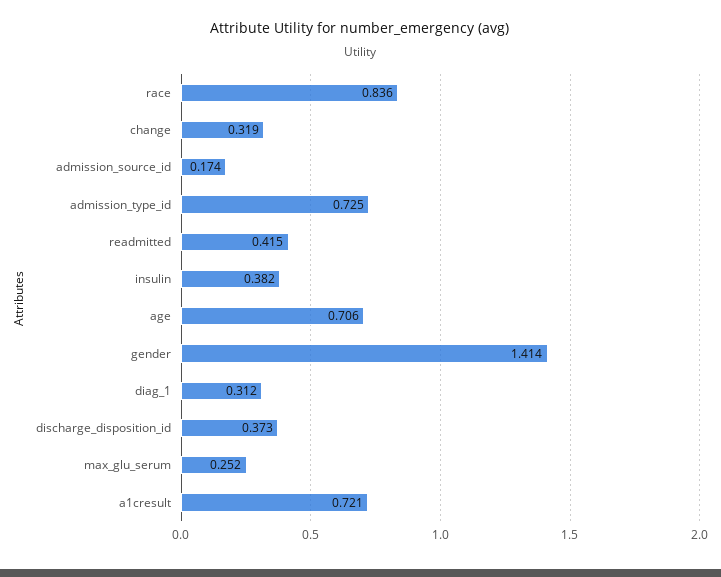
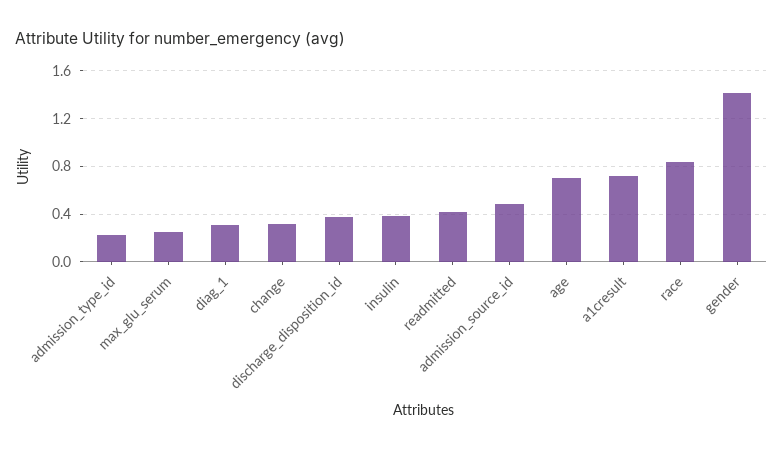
admission_source_id: 0.174 -> 0.5
admission_type_id: 0.725 -> 0.2

